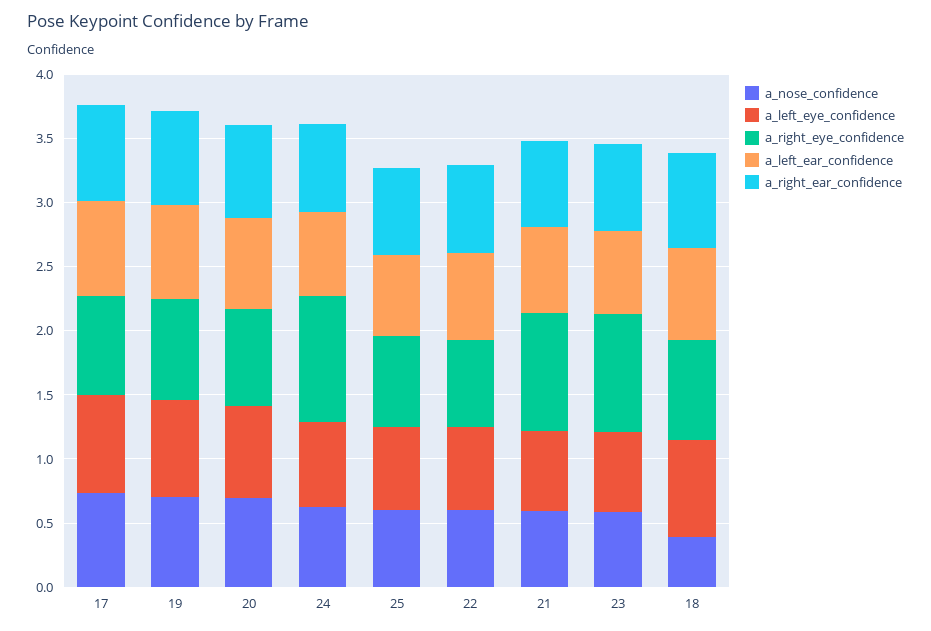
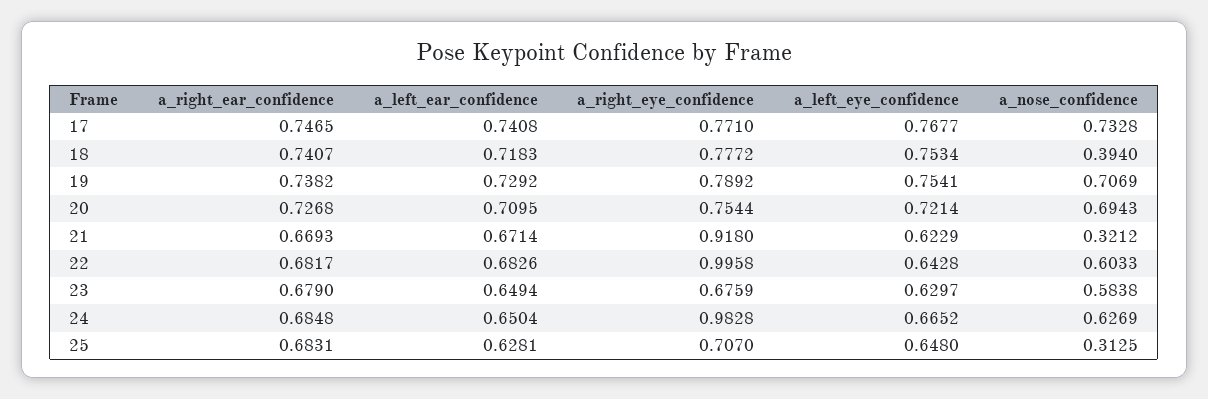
a_nose_confidence, 25: 0.6 -> 0.3125
a_right_eye_confidence, 22: 0.7 -> 0.9958
a_nose_confidence, 21: 0.6 -> 0.3212
a_right_eye_confidence, 23: 0.9 -> 0.6759

